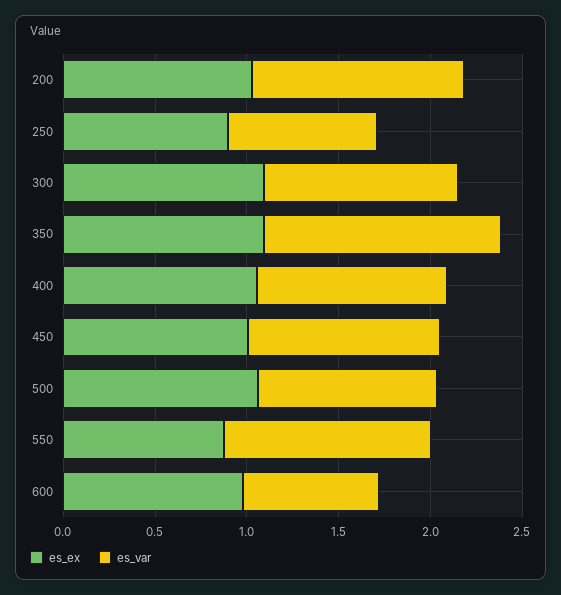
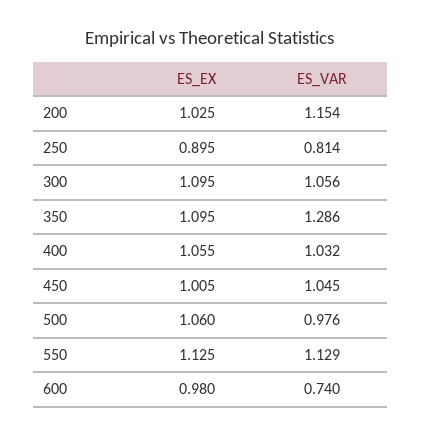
es_ex, 550: 0.9 -> 1.125

